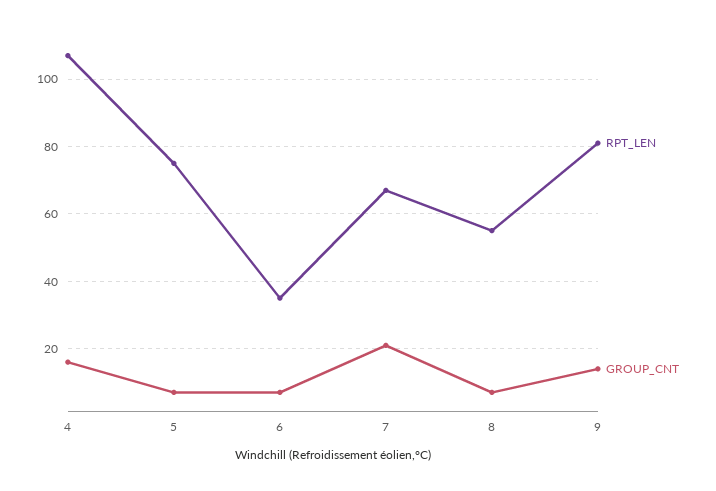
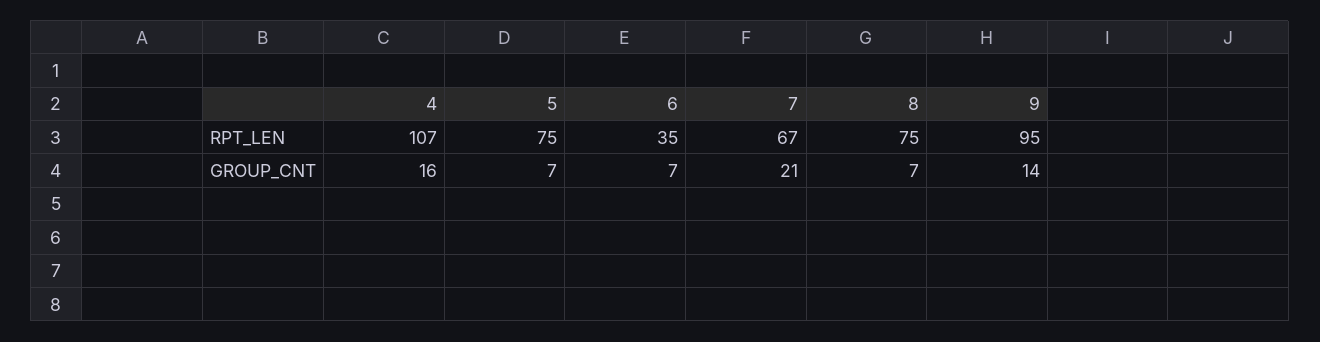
RPT_LEN, 8: 55 -> 75
RPT_LEN, 9: 80 -> 95

